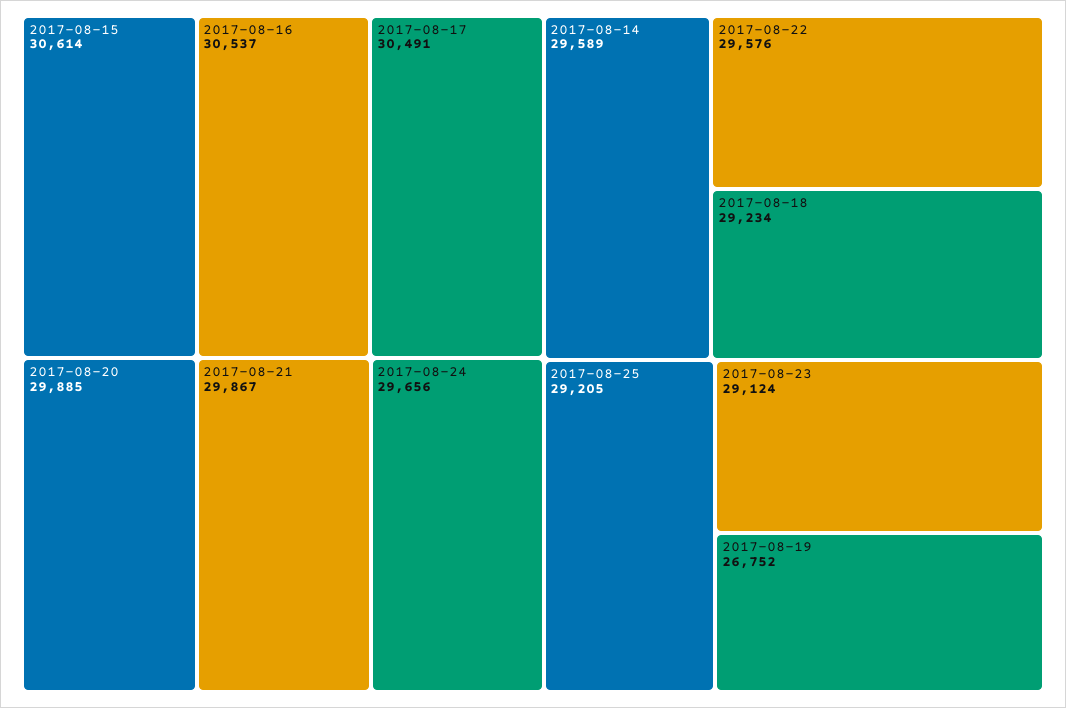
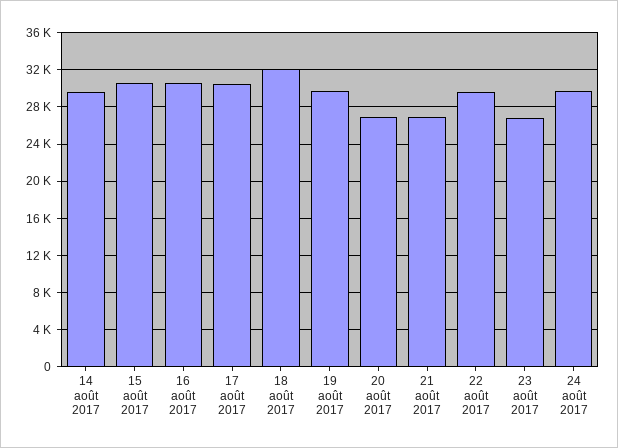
2017-08-20: 29885 -> 27000
2017-08-21: 29867 -> 27000
2017-08-18: 29234 -> 32000
2017-08-25: 29205 -> none
2017-08-23: 29124 -> 27000
2017-08-19: 26752 -> 30000

